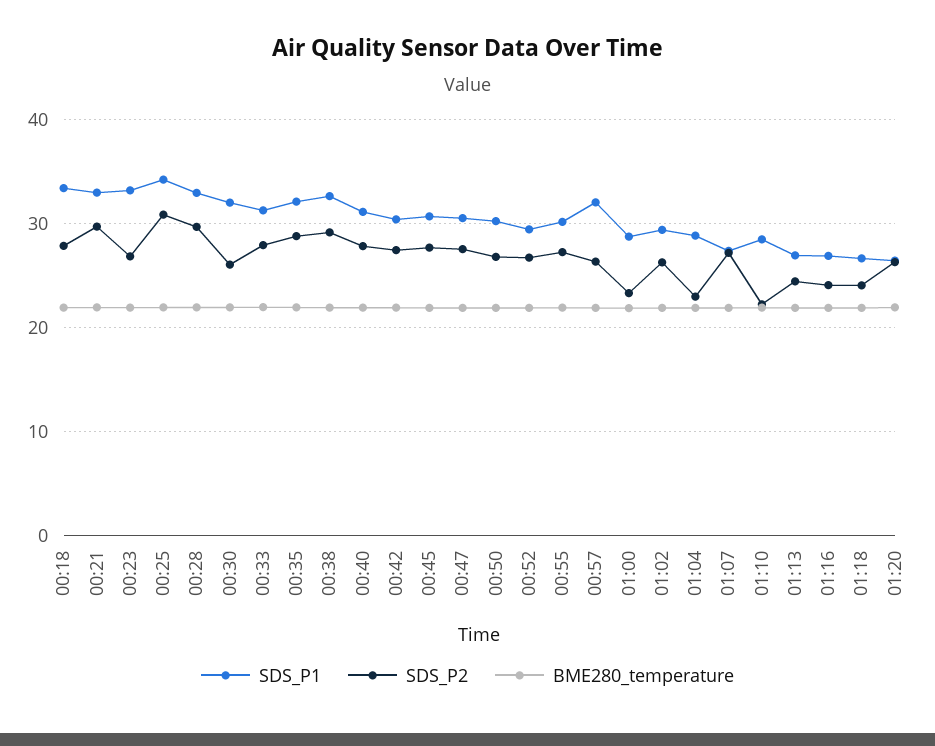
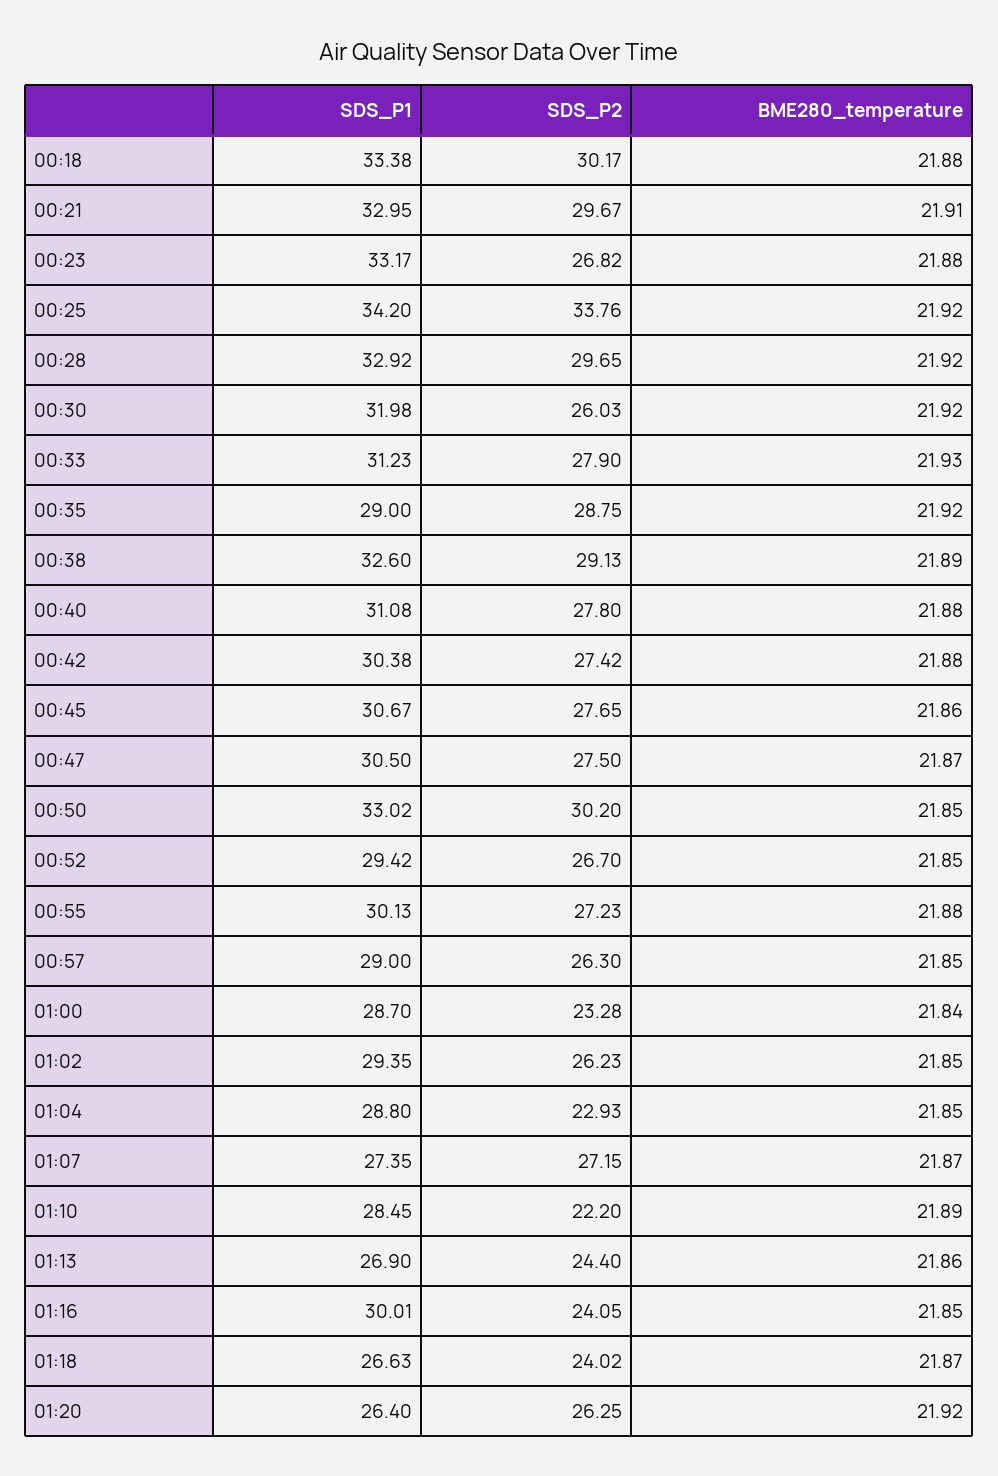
SDS_P2, 00:18: 28 -> 30.17
SDS_P2, 00:25: 31 -> 33.76
SDS_P1, 00:35: 32 -> 29
SDS_P1, 00:50: 30 -> 33.02
SDS_P2, 00:50: 27 -> 30.2
SDS_P1, 00:57: 32 -> 29
SDS_P1, 01:16: 27 -> 30.01

